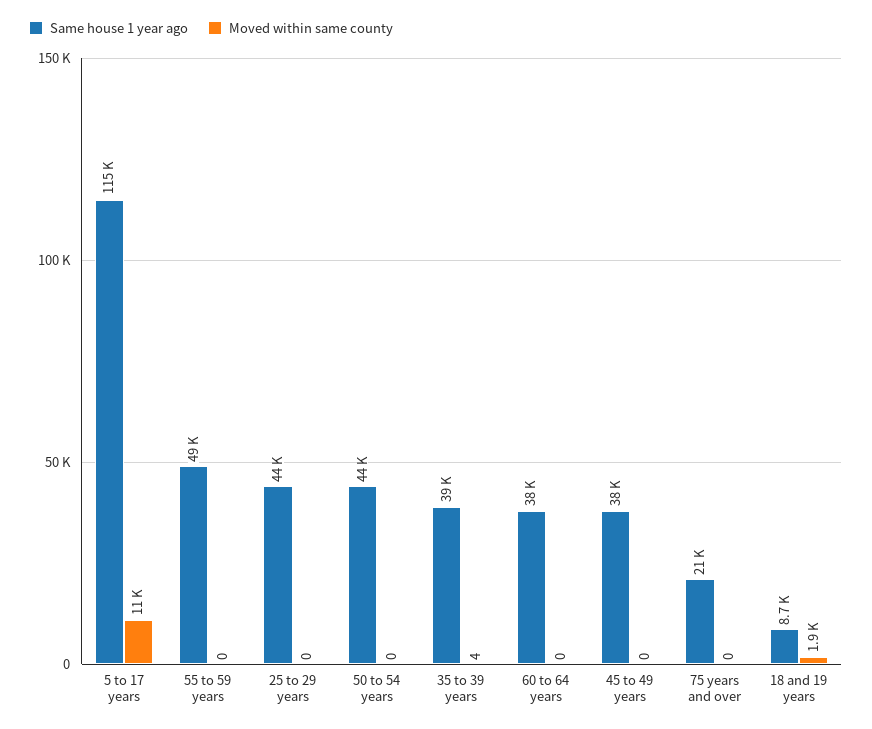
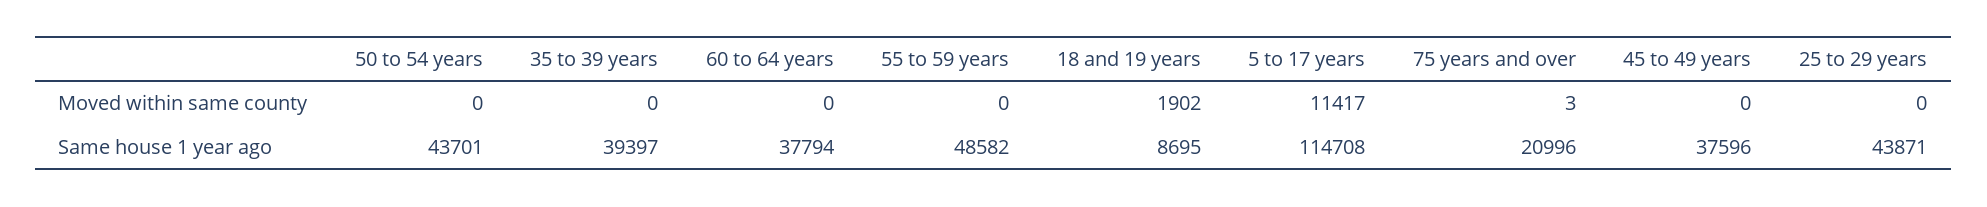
Moved within same county, 35 to 39 years: 4 -> 0
Moved within same county, 75 years and over: 0 -> 3

